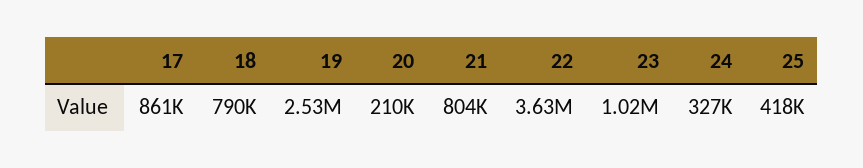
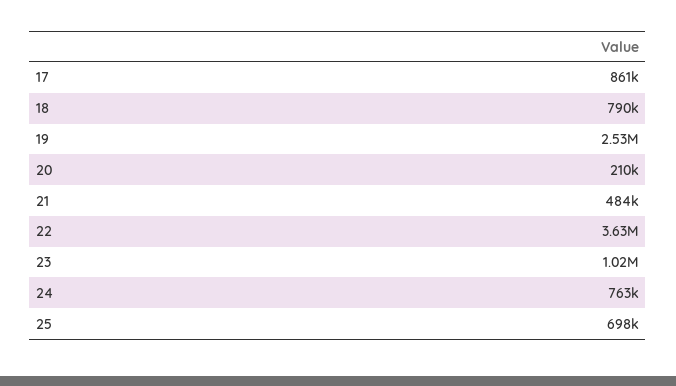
21: 804000 -> 484000
24: 327000 -> 763000
25: 418000 -> 698000

